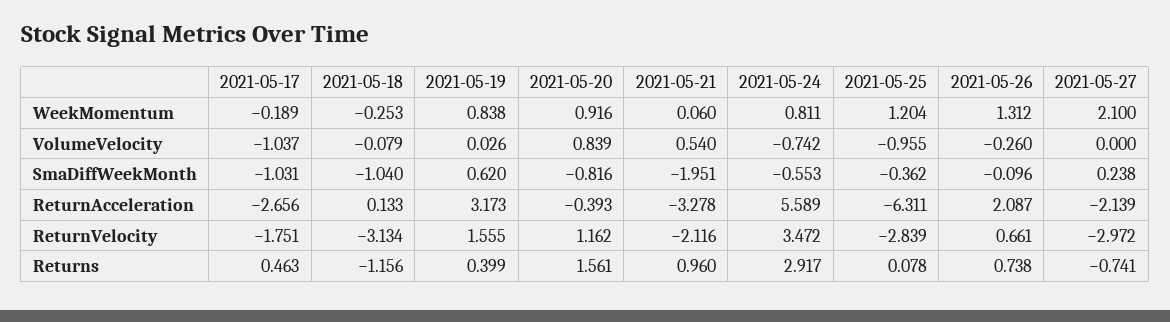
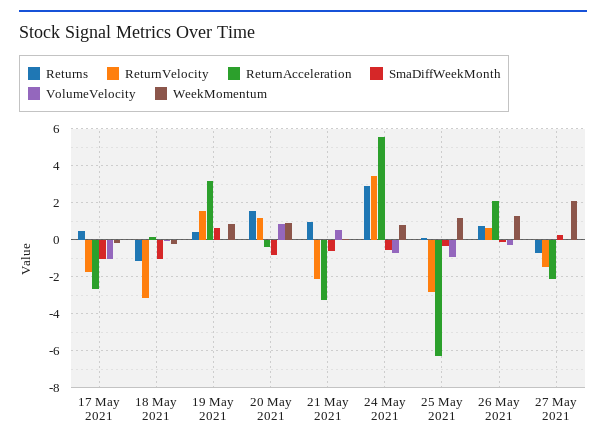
SmaDiffWeekMonth, 2021-05-21: -1.951 -> -0.5
ReturnVelocity, 2021-05-27: -2.972 -> -1.5

